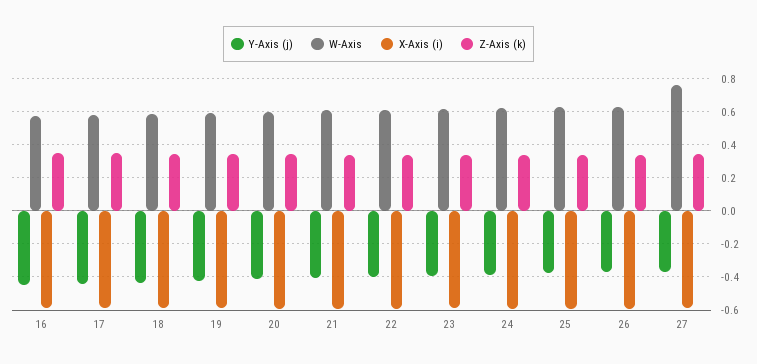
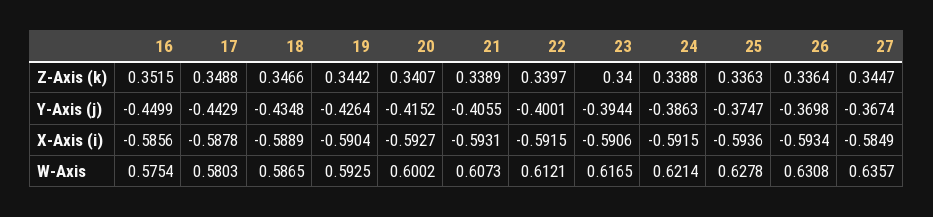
W-Axis, 27: 0.75 -> 0.6357

